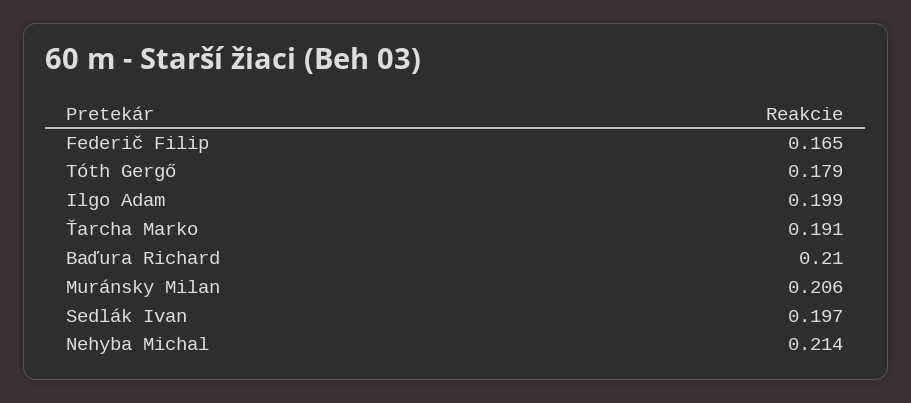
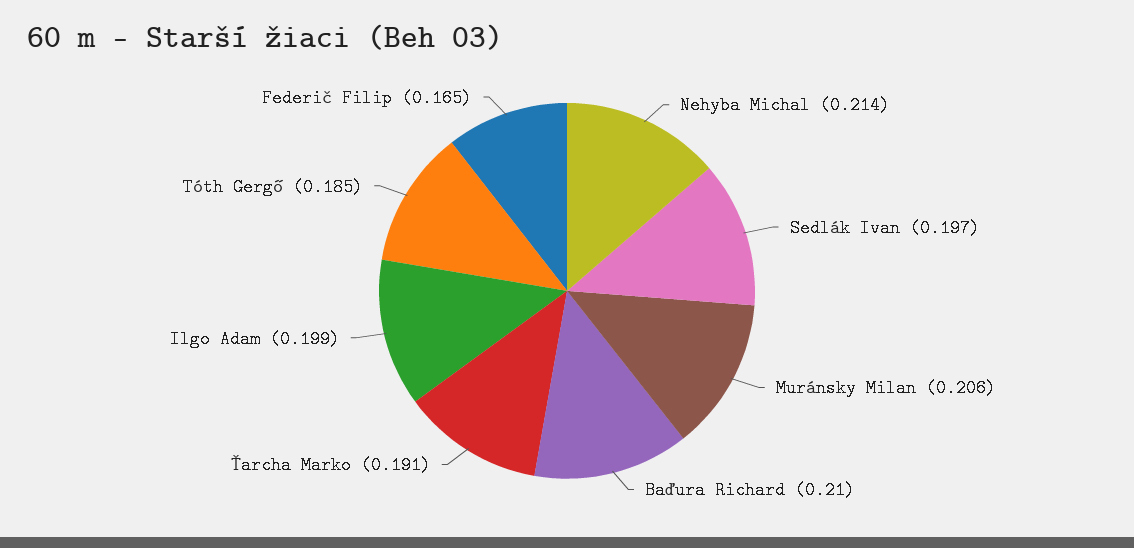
Tóth Gergő: 0.179 -> 0.185

